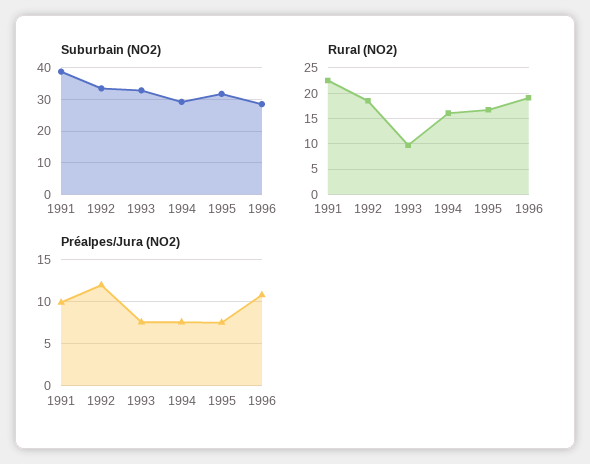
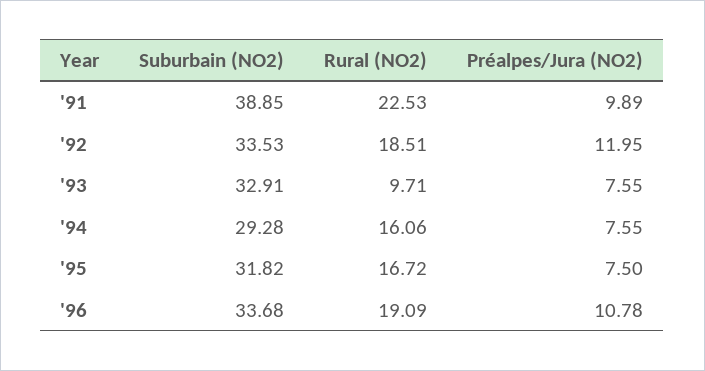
Suburbain (NO2), 1996: 28 -> 33.68

